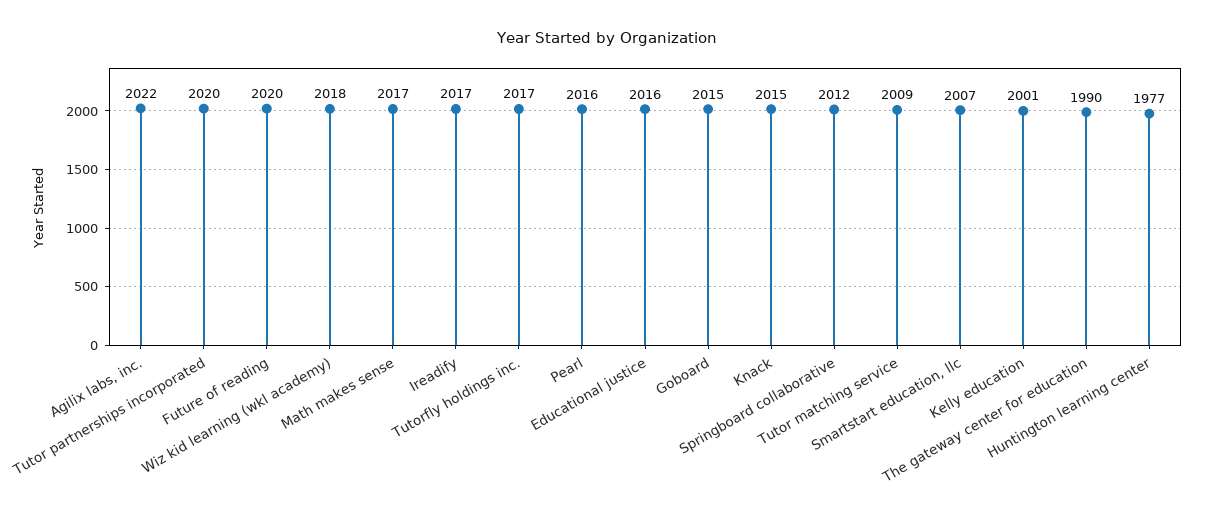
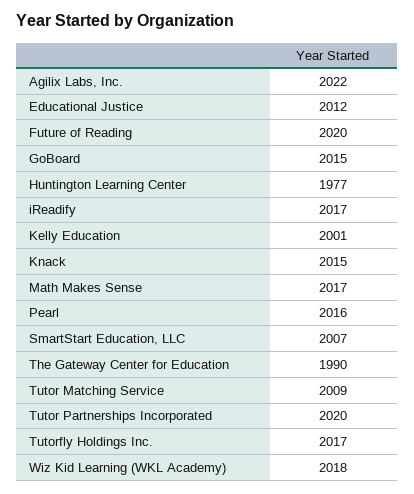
Educational justice: 2016 -> 2012
Springboard collaborative: 2012 -> none

